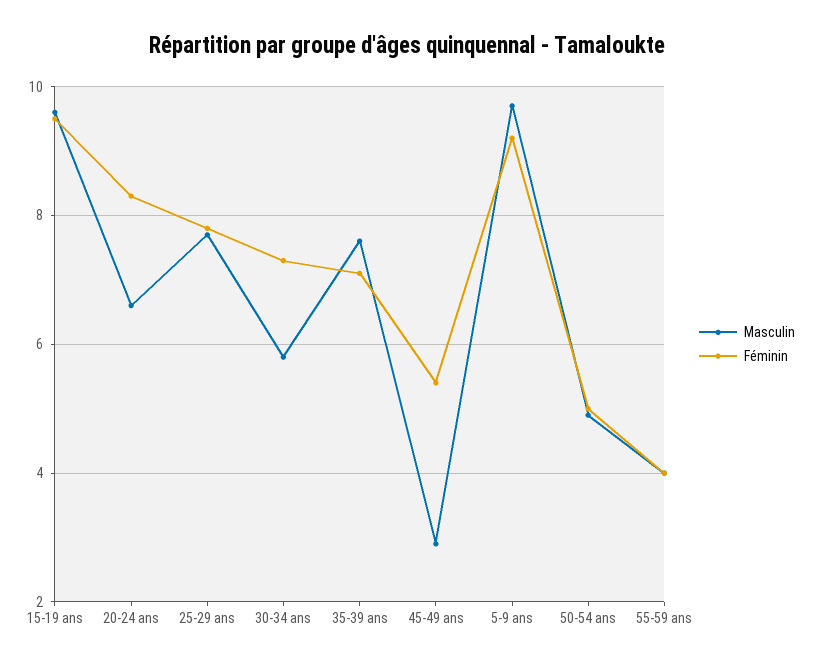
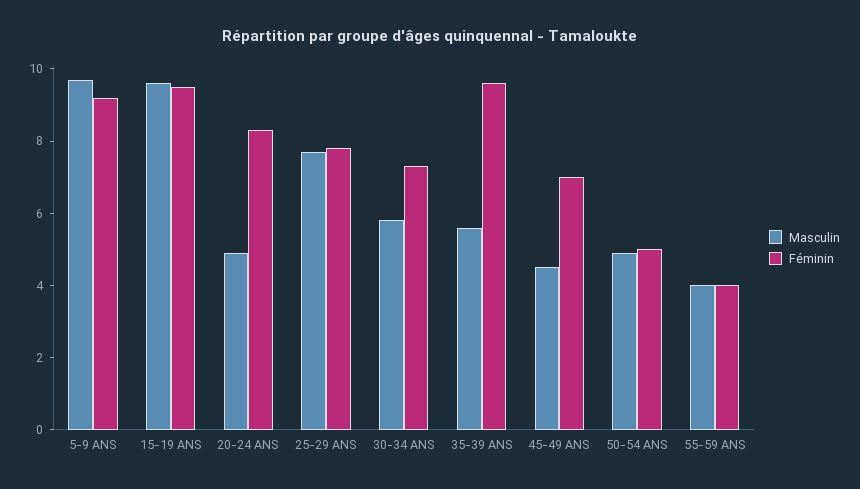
Masculin, 20-24 ans: 6.5 -> 5
Masculin, 35-39 ans: 7.5 -> 5.5
Féminin, 35-39 ans: 7 -> 9.5
Masculin, 45-49 ans: 3 -> 4.5
Féminin, 45-49 ans: 5.5 -> 7

